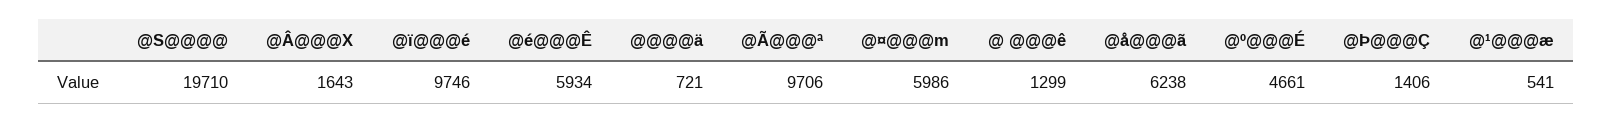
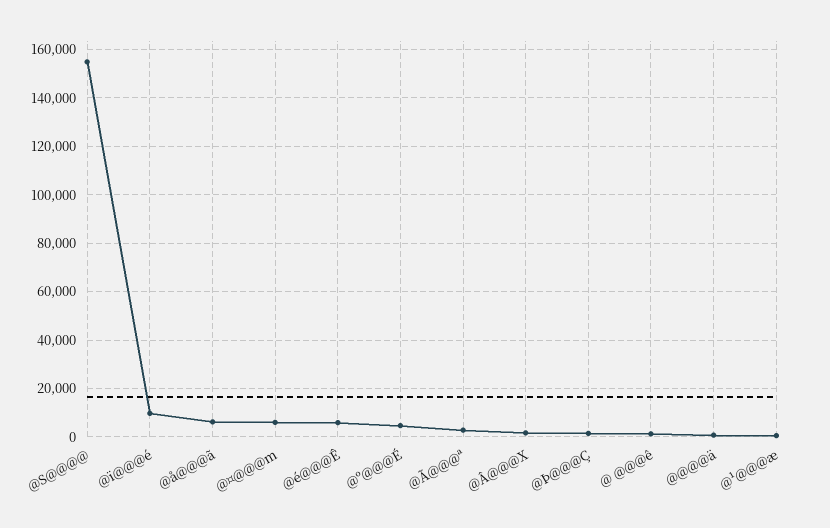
@S@@@@: 19710 -> 155000
@Ã@@@ª: 9706 -> 2500

